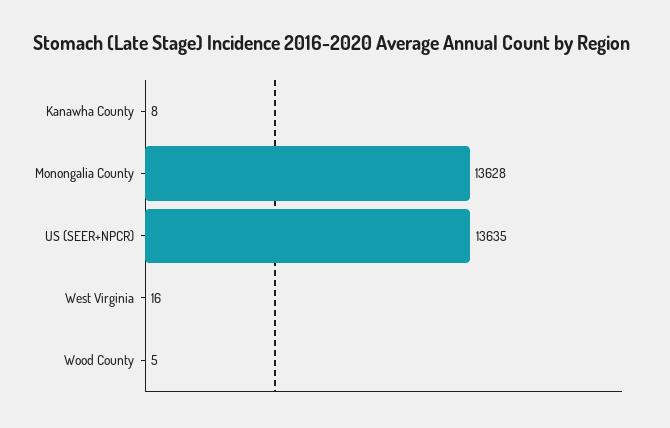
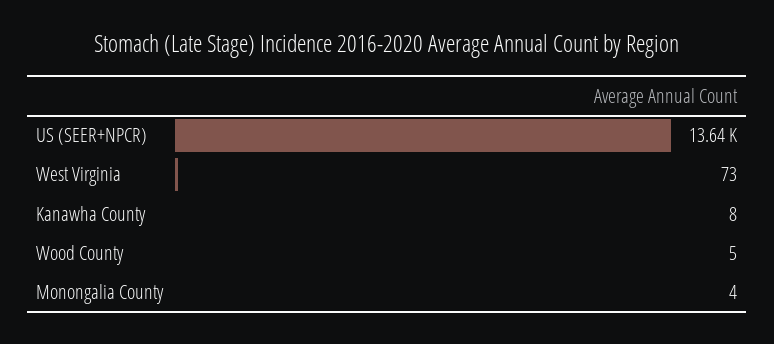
Monongalia County: 13628 -> 4
West Virginia: 16 -> 73

